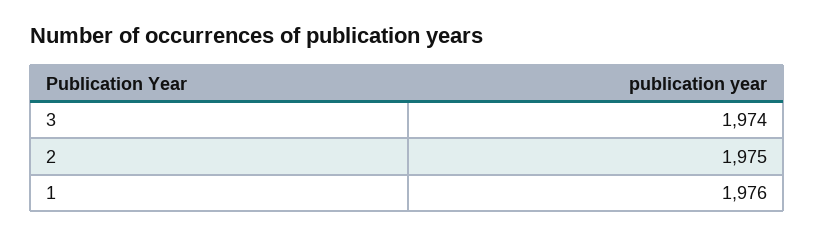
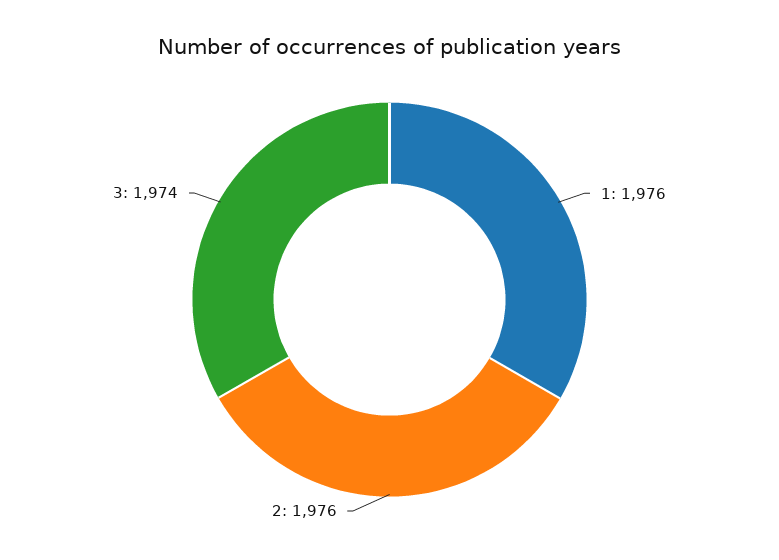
2: 1975 -> 1976

